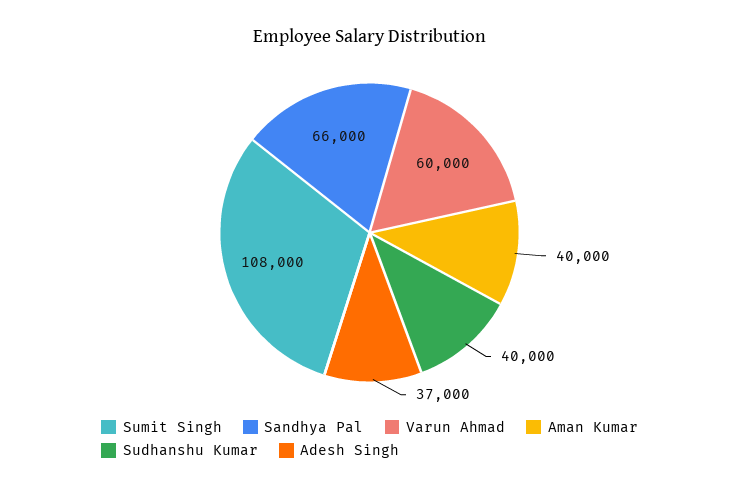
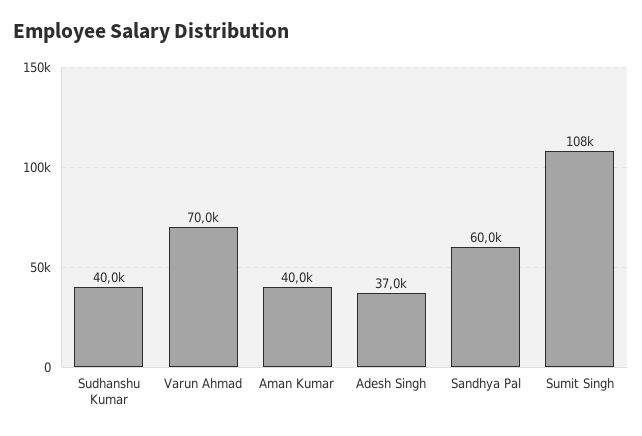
Sandhya Pal: 66000 -> 60000
Varun Ahmad: 60000 -> 70000

